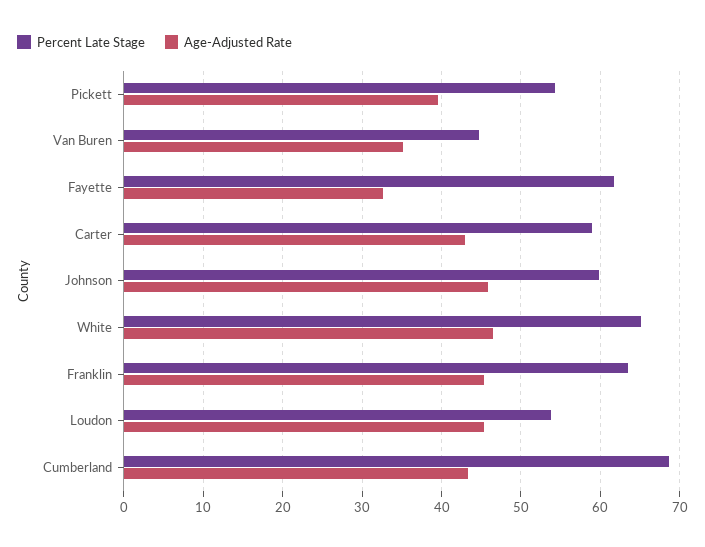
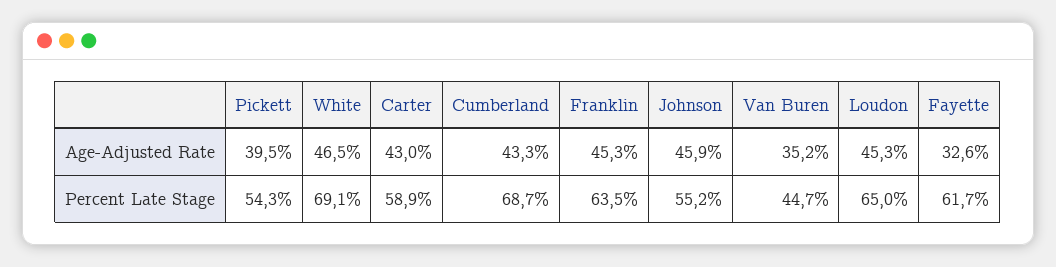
Percent Late Stage, Johnson: 60 -> 55.2
Percent Late Stage, White: 65 -> 69.1
Percent Late Stage, Loudon: 54 -> 65

